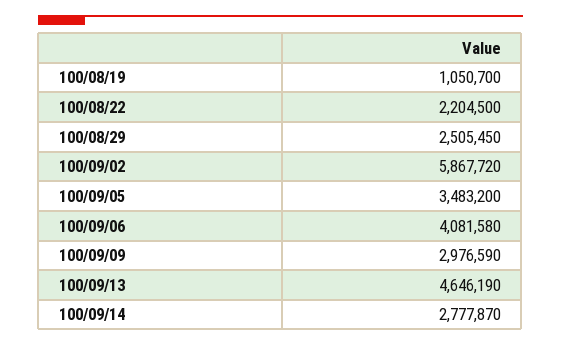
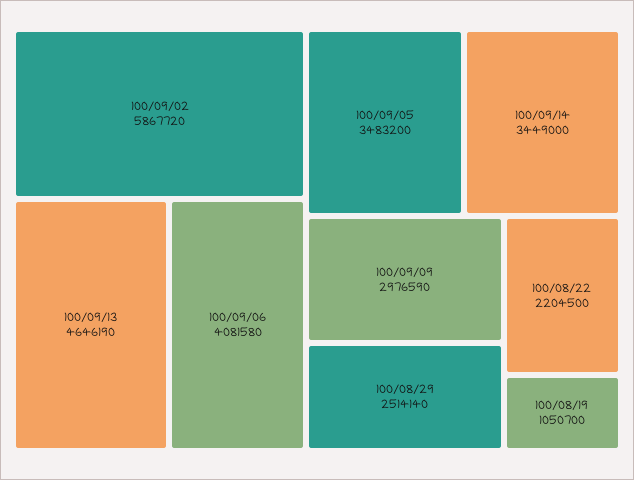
100/08/29: 2505450 -> 2514140
100/09/14: 2777870 -> 3449000

